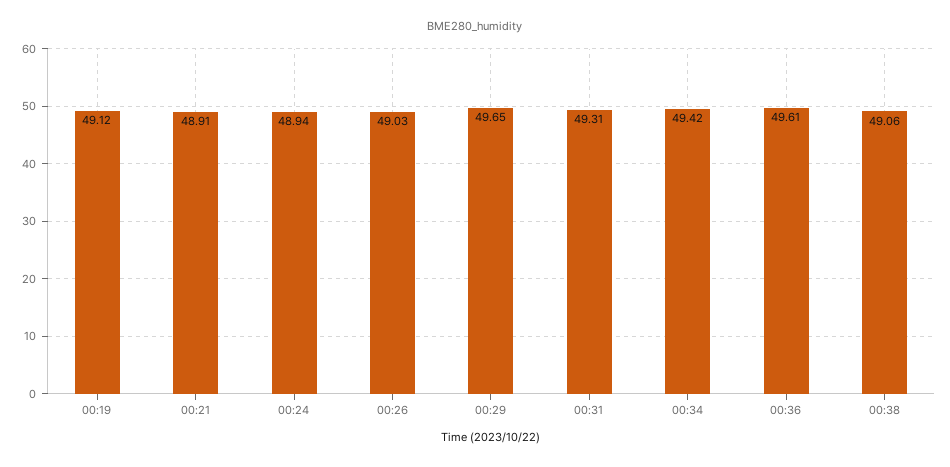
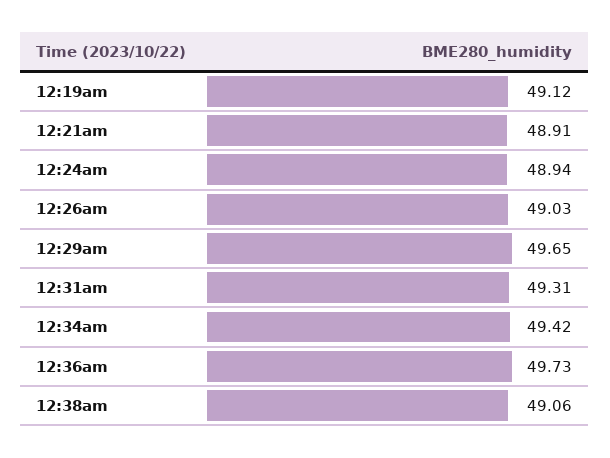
00:36: 49.61 -> 49.73

